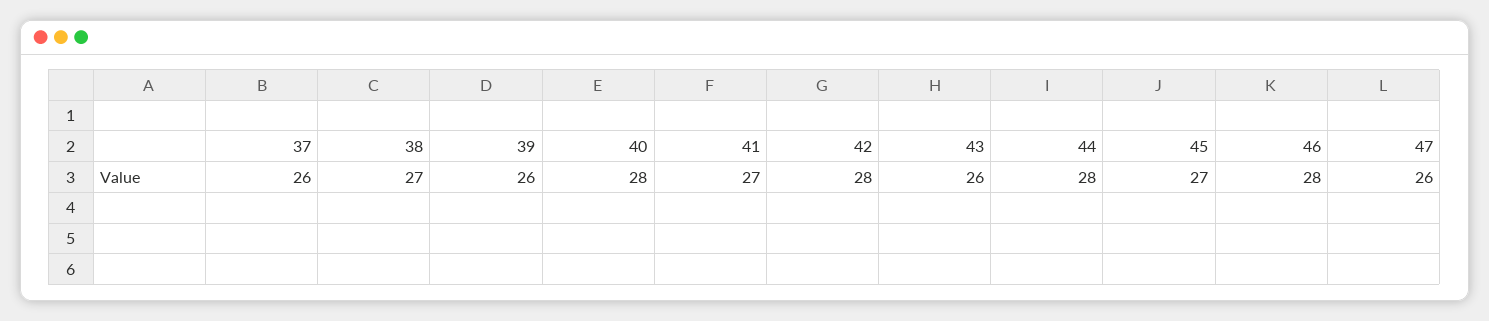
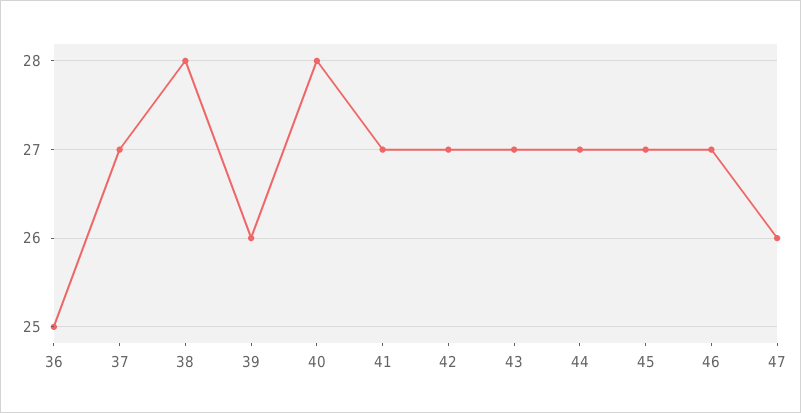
37: 26 -> 27
38: 27 -> 28
42: 28 -> 27
43: 26 -> 27
44: 28 -> 27
46: 28 -> 27
36: none -> 25

